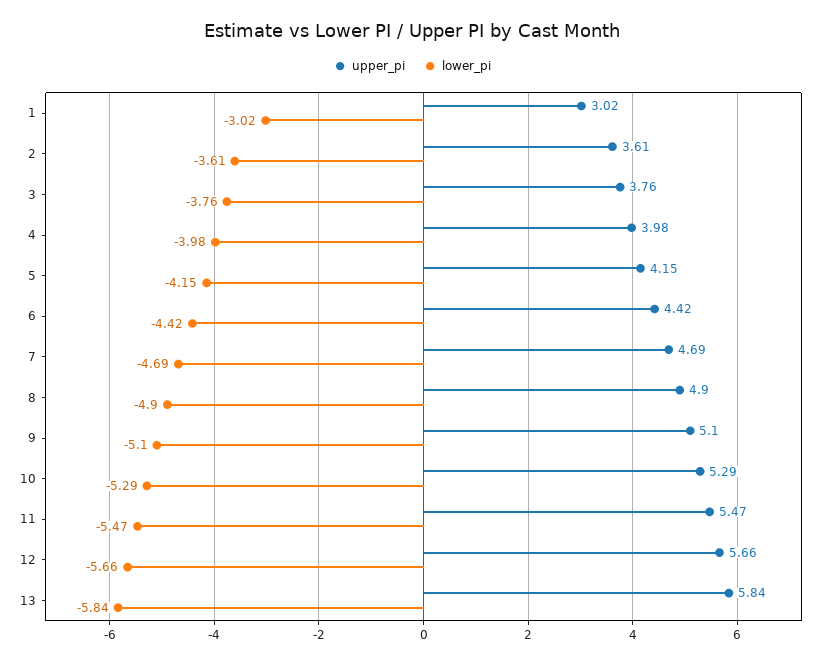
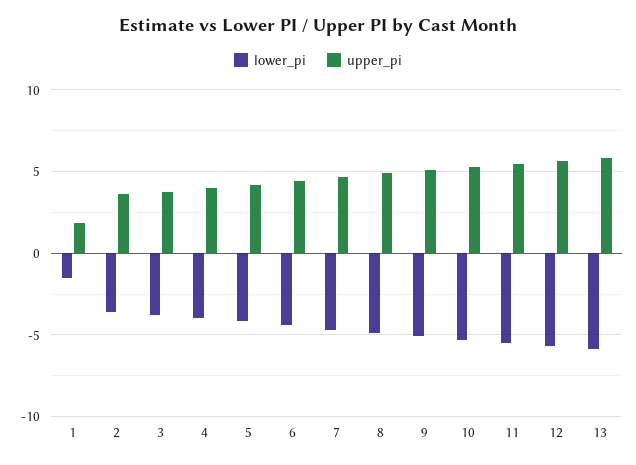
upper_pi, 1: 3.02 -> 2
lower_pi, 1: -3.02 -> -1.5

